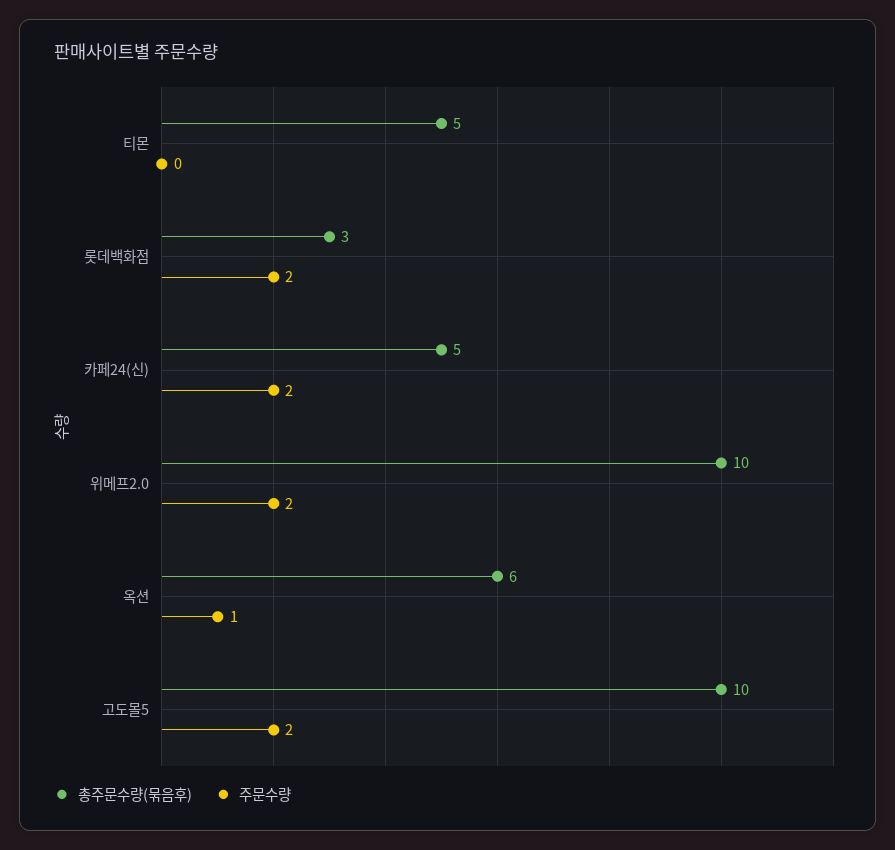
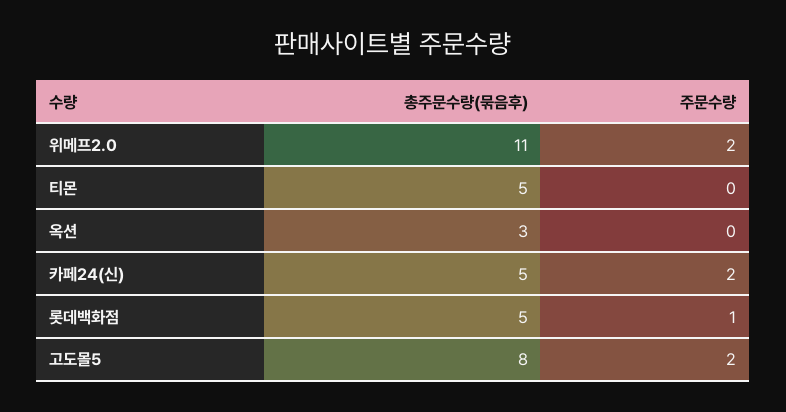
총주문수량(묶음후), 롯데백화점: 3 -> 5
주문수량, 롯데백화점: 2 -> 1
총주문수량(묶음후), 위메프2.0: 10 -> 11
총주문수량(묶음후), 옥션: 6 -> 3
주문수량, 옥션: 1 -> 0
총주문수량(묶음후), 고도몰5: 10 -> 8

